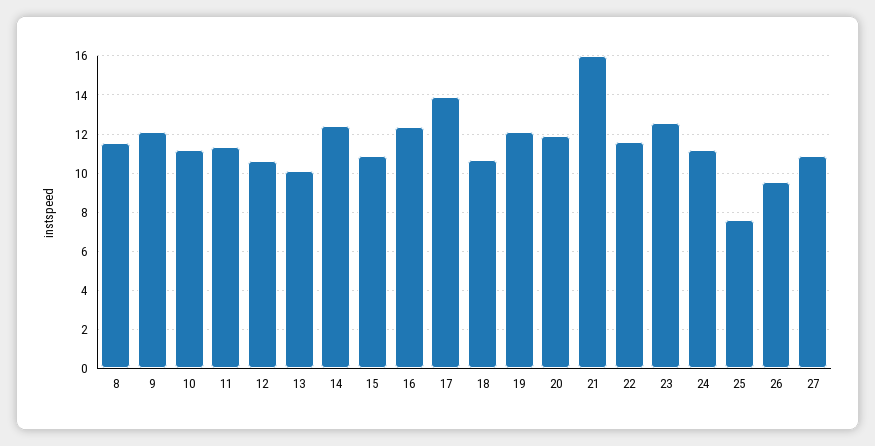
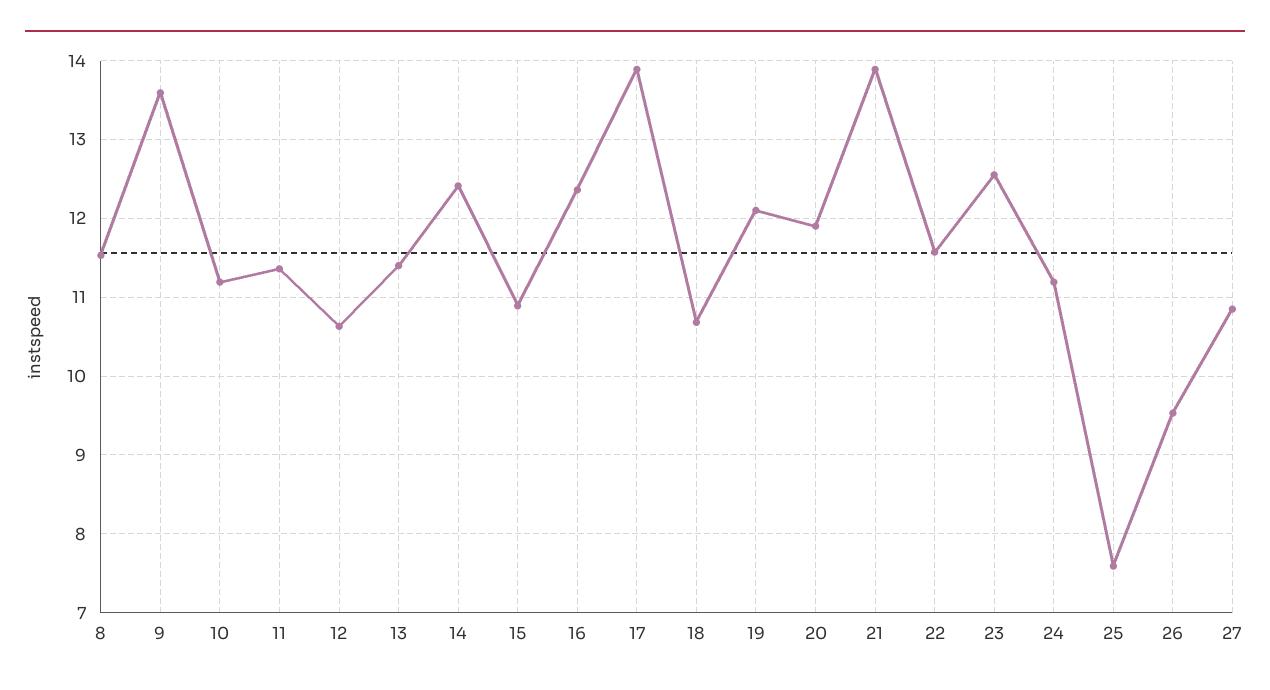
9: 12 -> 13.6
13: 10 -> 11.4
21: 16 -> 13.9

